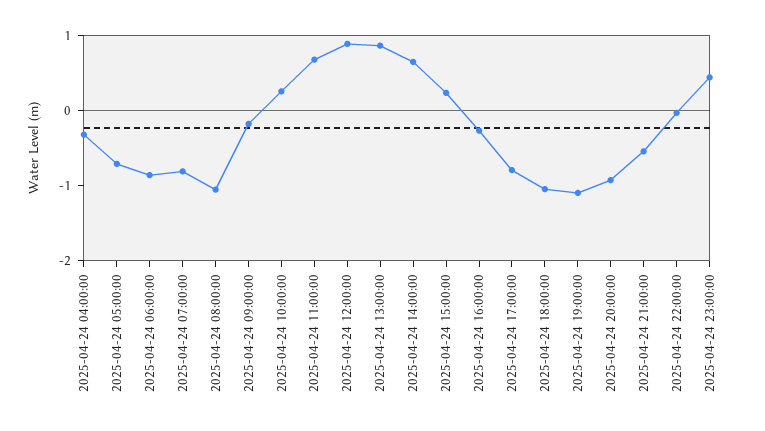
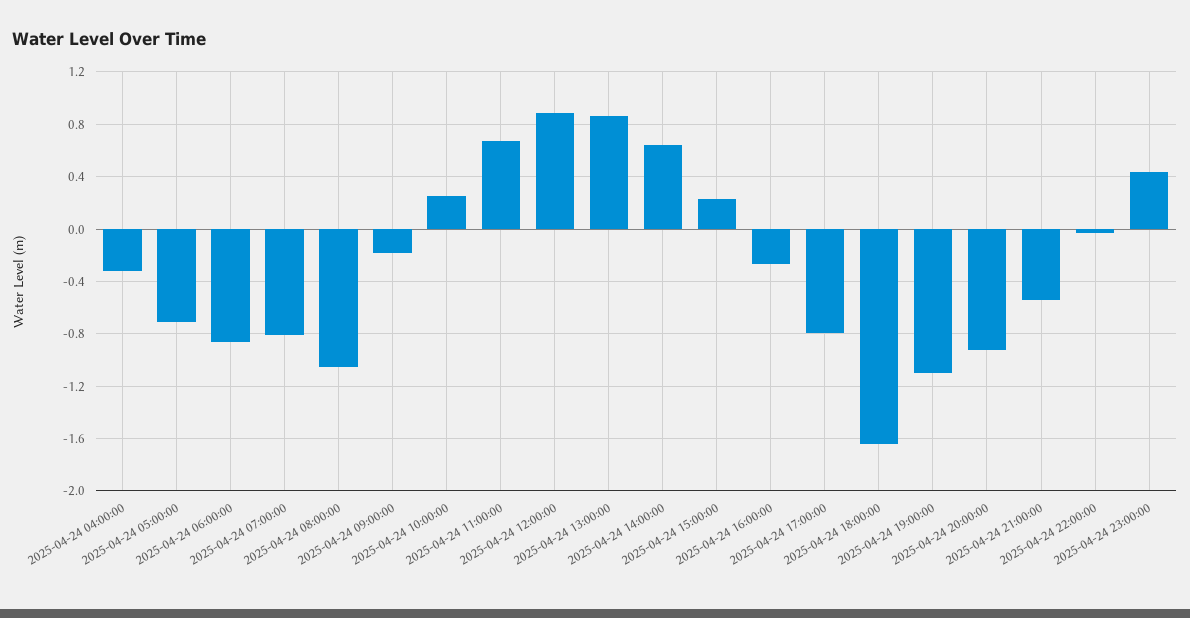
2025-04-24 18:00:00: -1 -> -1.65

